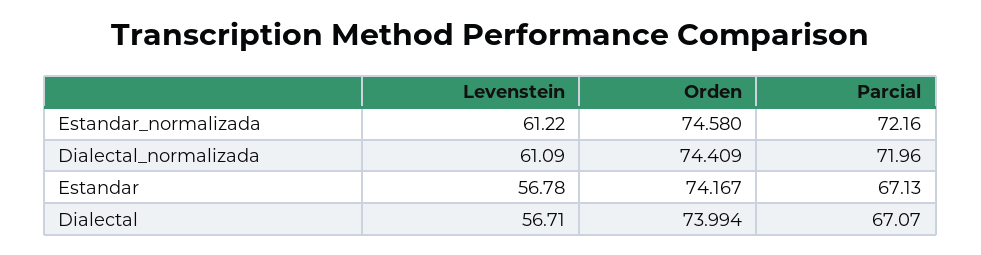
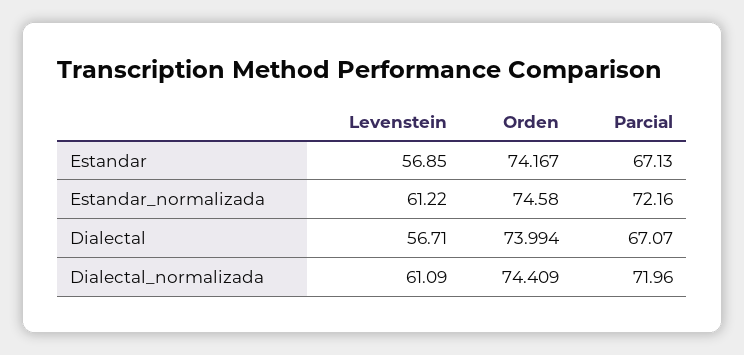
Levenstein, Estandar: 56.78 -> 56.85

